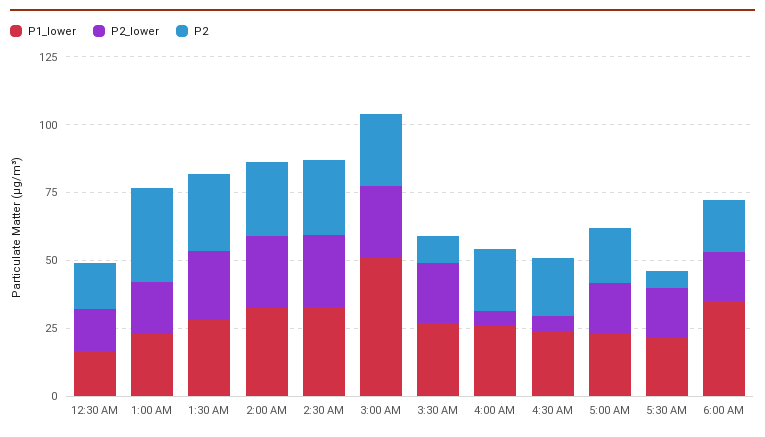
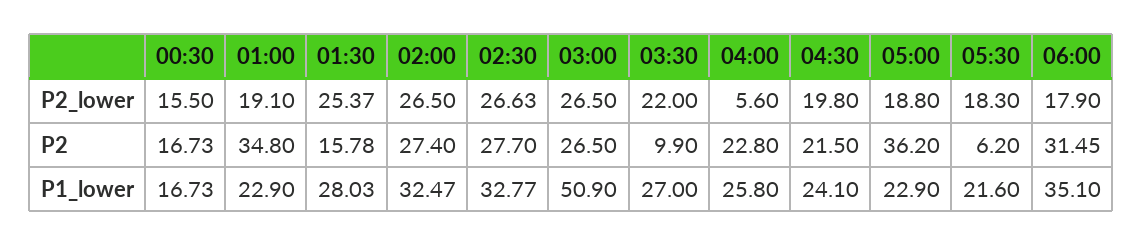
P2, 1:30 AM: 30 -> 15.78
P2_lower, 4:30 AM: 5 -> 19.8
P2, 5:00 AM: 20 -> 36.2
P2, 6:00 AM: 20 -> 31.45

